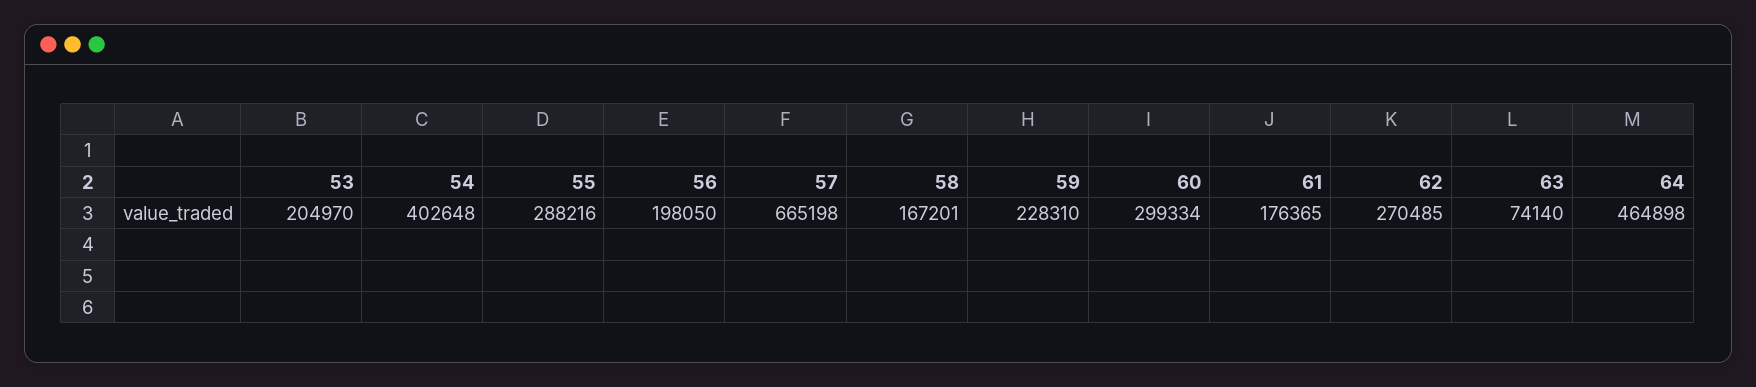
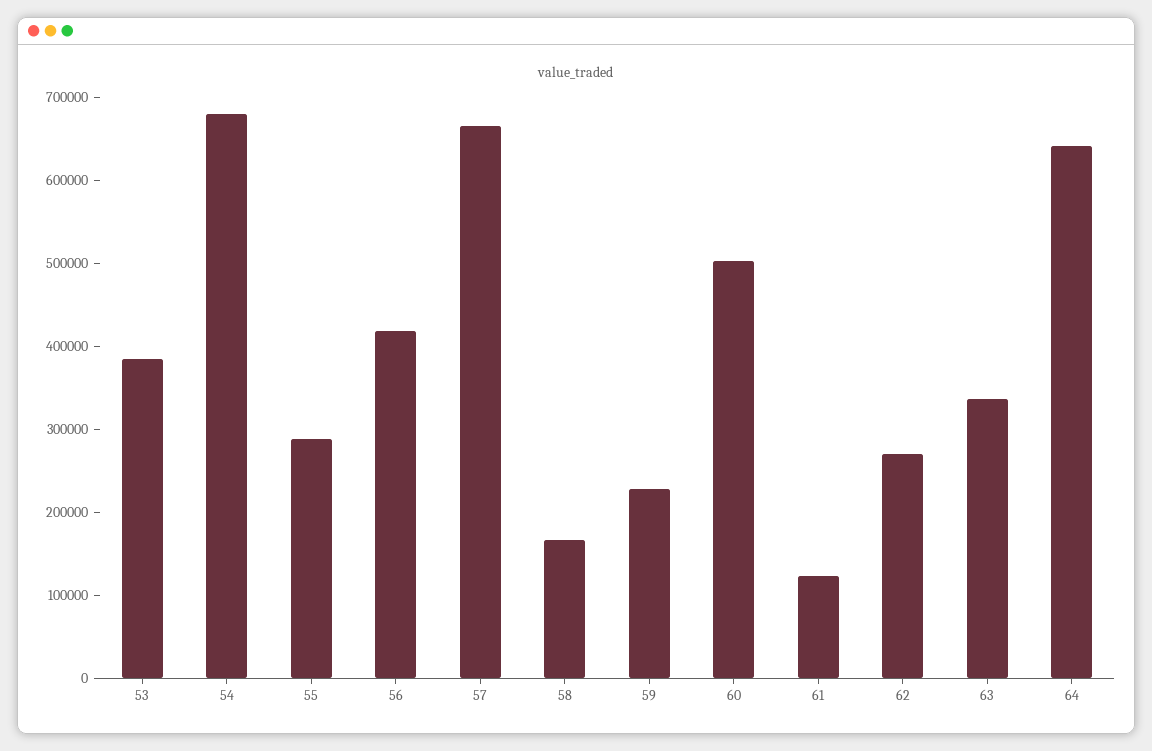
53: 204970 -> 380000
54: 402648 -> 680000
56: 198050 -> 420000
60: 299334 -> 500000
61: 176365 -> 120000
63: 74140 -> 340000
64: 464898 -> 640000

